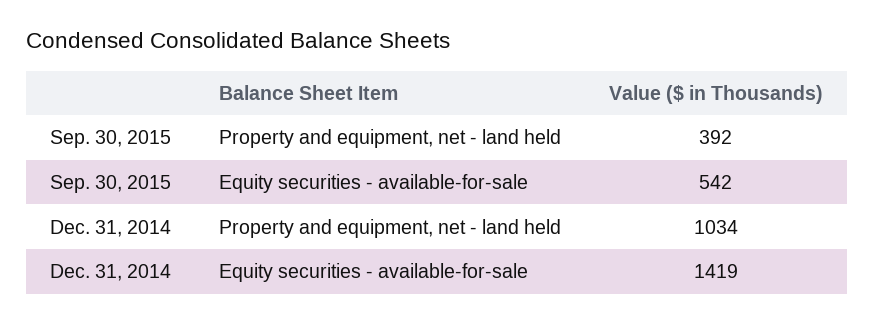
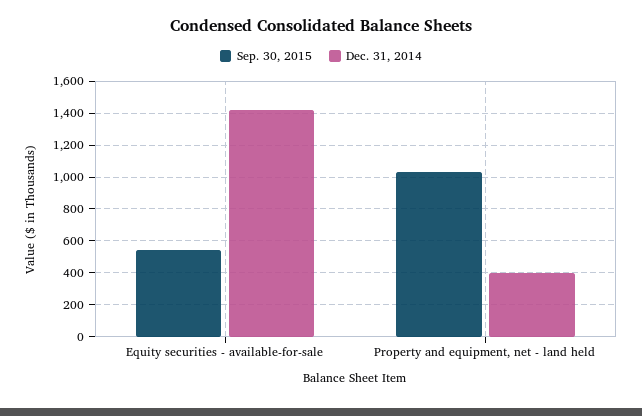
Sep. 30, 2015, Property and equipment, net - land held: 392 -> 1050
Dec. 31, 2014, Property and equipment, net - land held: 1034 -> 400

